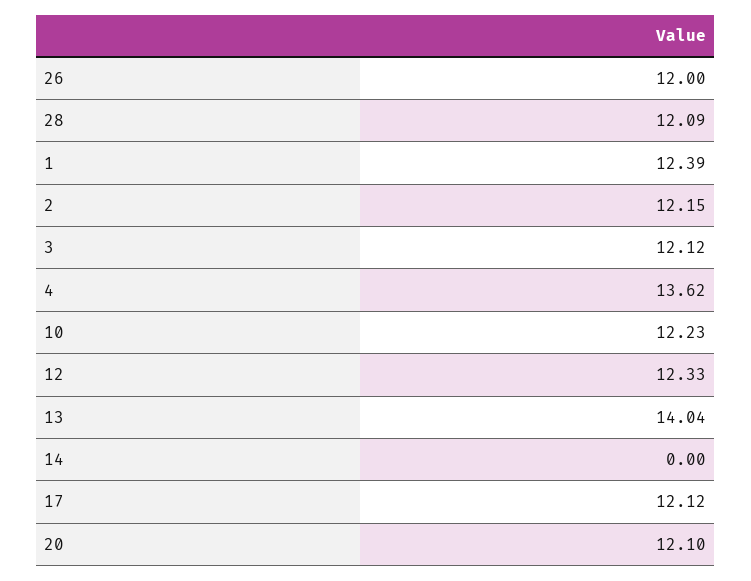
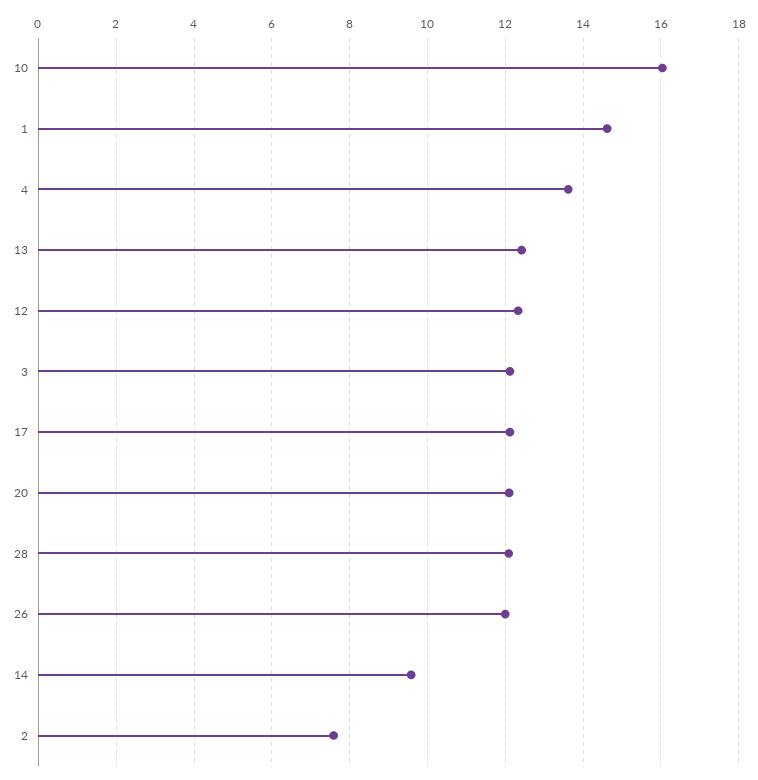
1: 12.39 -> 14.6
2: 12.15 -> 7.6
10: 12.23 -> 16
13: 14.04 -> 12.4
14: 0 -> 9.6

